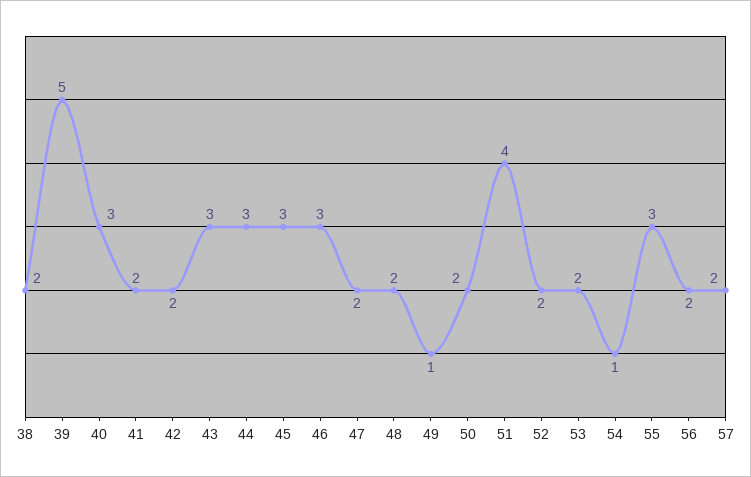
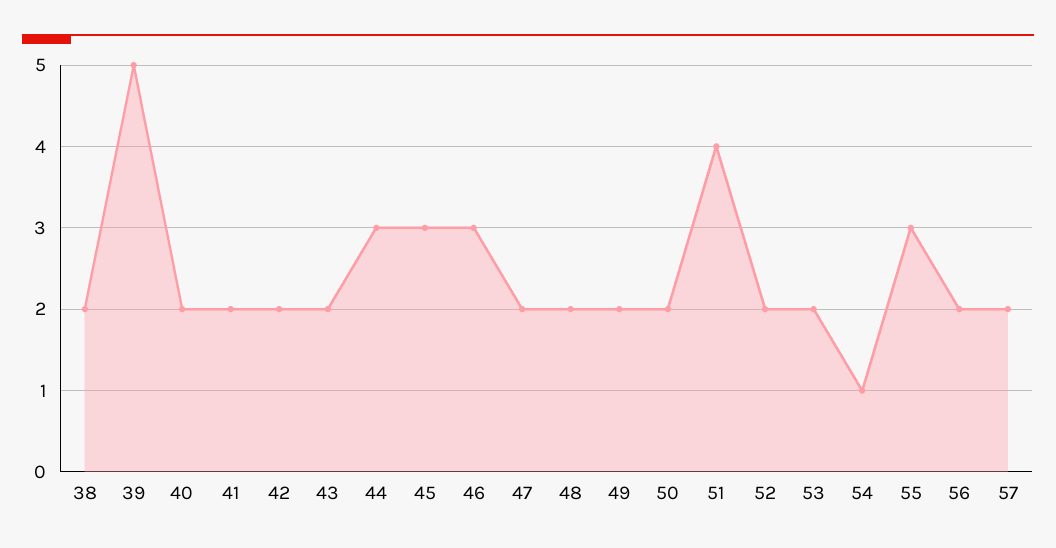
40: 3 -> 2
43: 3 -> 2
49: 1 -> 2

